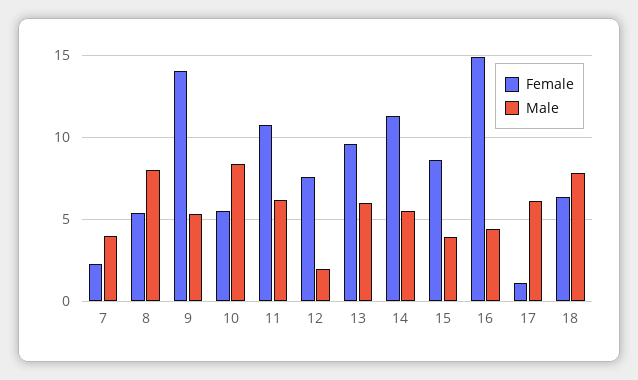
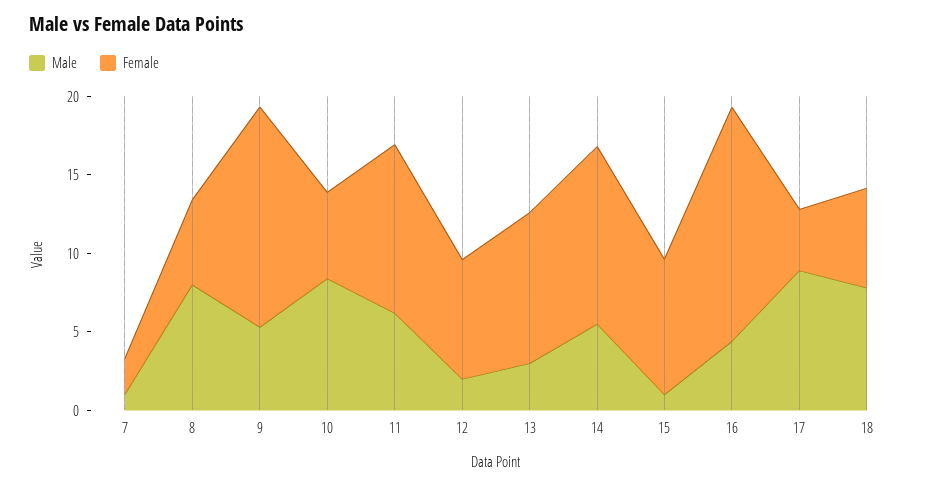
Male, 7: 4 -> 1
Male, 13: 6 -> 3
Male, 15: 4 -> 1
Female, 17: 1 -> 4
Male, 17: 6 -> 9

